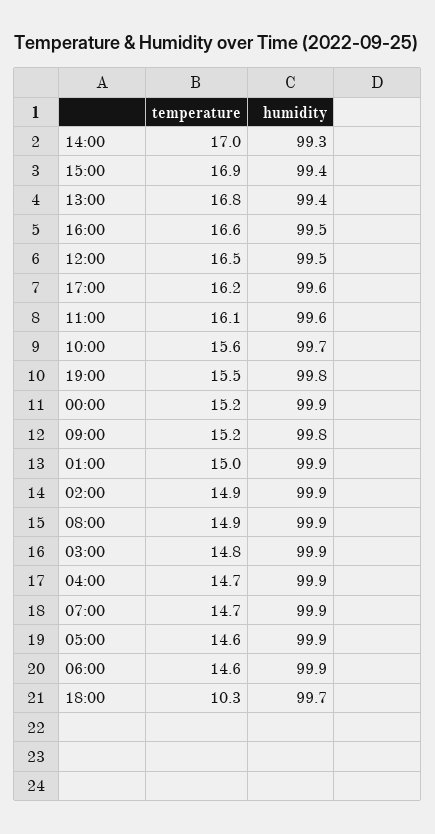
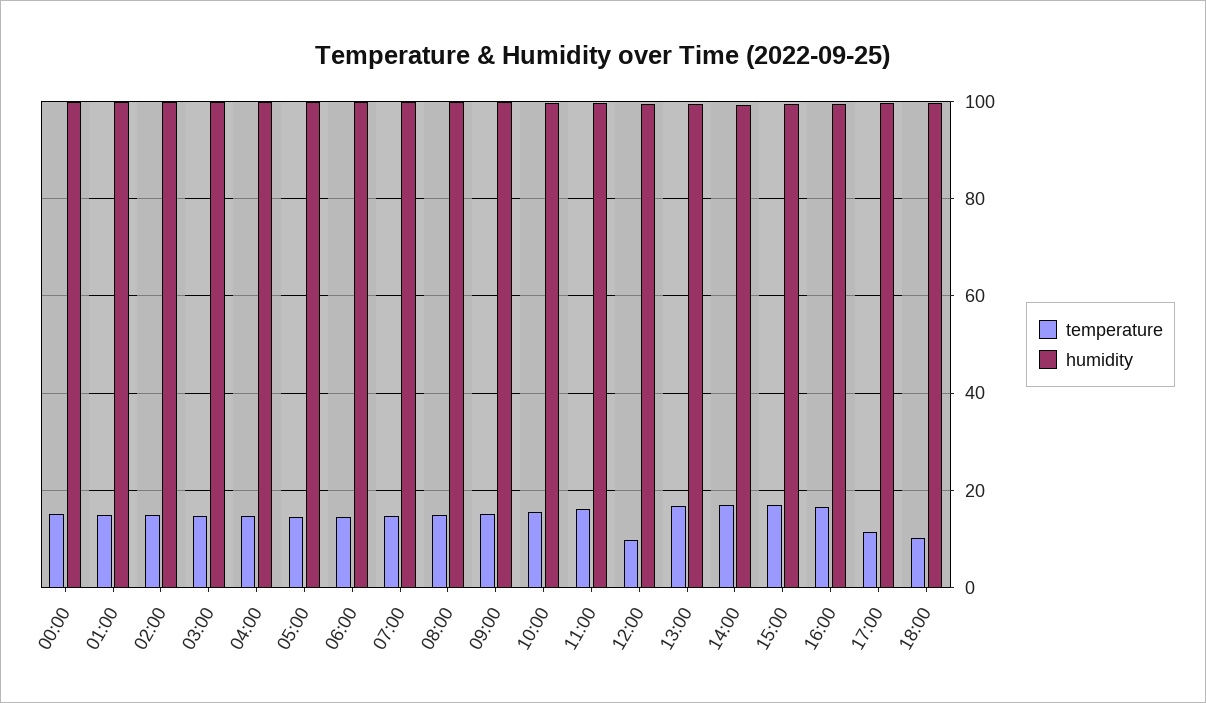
temperature, 12:00: 16.5 -> 10
temperature, 17:00: 16.2 -> 12
temperature, 19:00: 15.5 -> none
humidity, 19:00: 99.8 -> none

